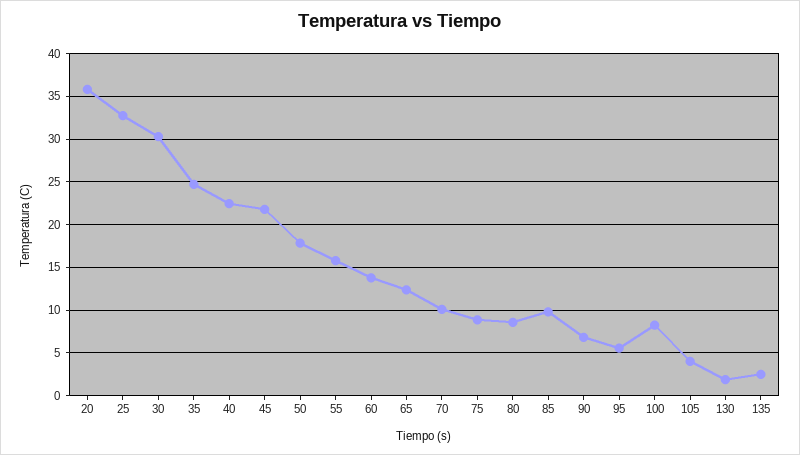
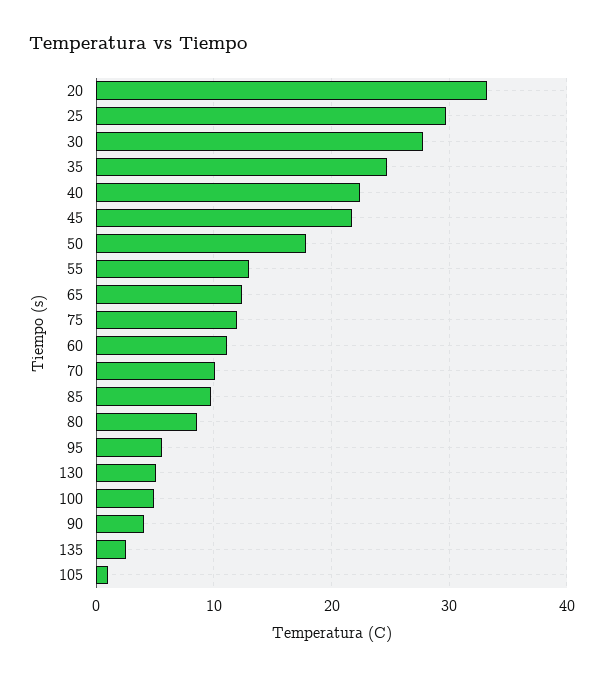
20: 36 -> 33
25: 33 -> 30
30: 30 -> 28
55: 16 -> 13
60: 14 -> 11
75: 9 -> 12
90: 7 -> 4
100: 8 -> 5
105: 4 -> 1
130: 2 -> 5

